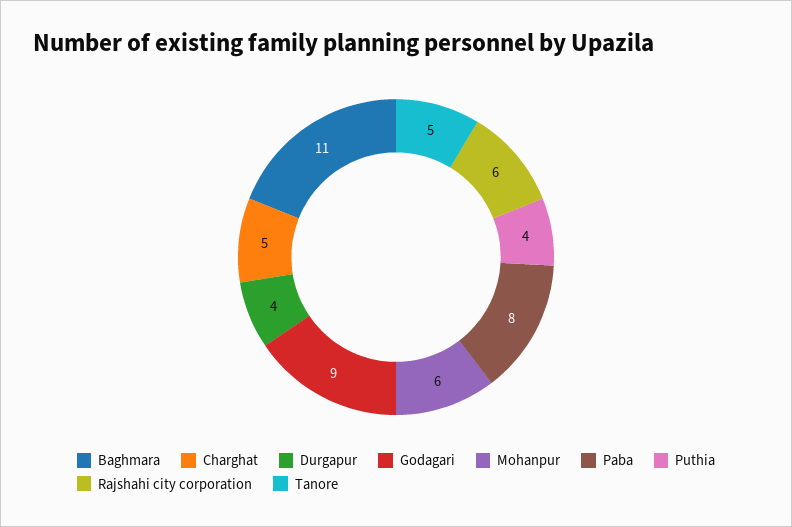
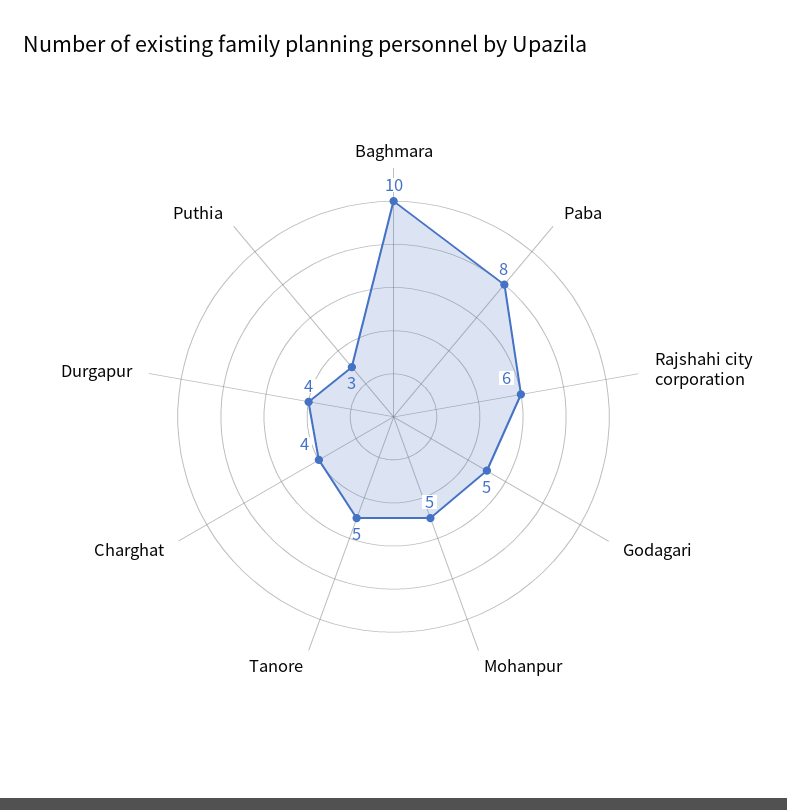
Baghmara: 11 -> 10
Charghat: 5 -> 4
Godagari: 9 -> 5
Mohanpur: 6 -> 5
Puthia: 4 -> 3

